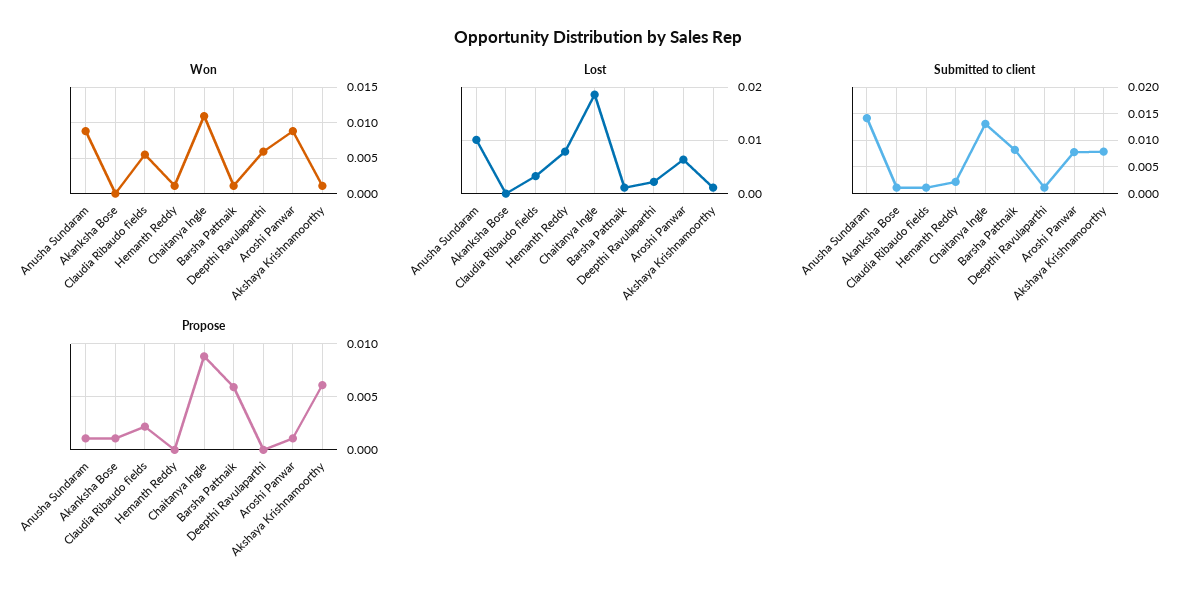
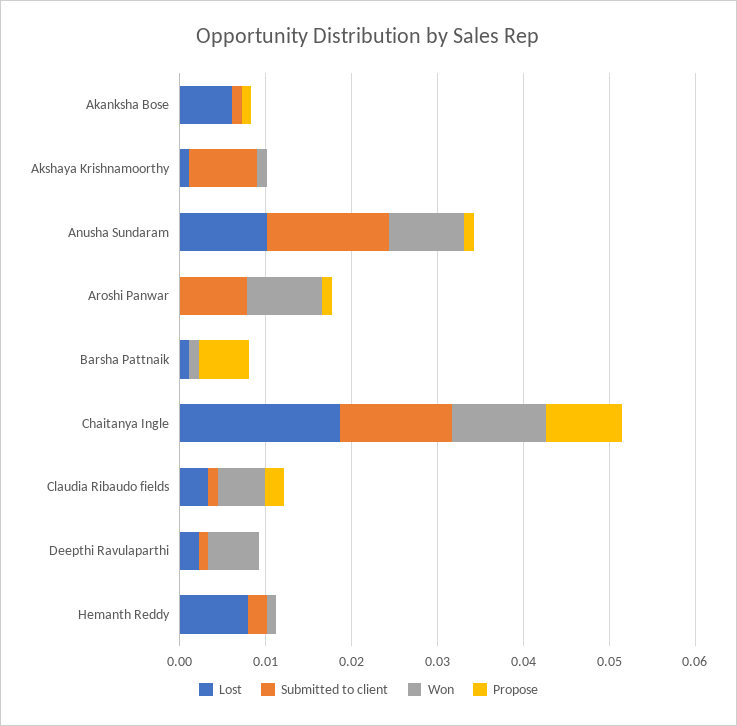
Lost, Akanksha Bose: 0 -> 0.006
Lost, Aroshi Panwar: 0.006 -> 0
Submitted to client, Barsha Pattnaik: 0.0075 -> 0
Propose, Akshaya Krishnamoorthy: 0.006 -> 0

